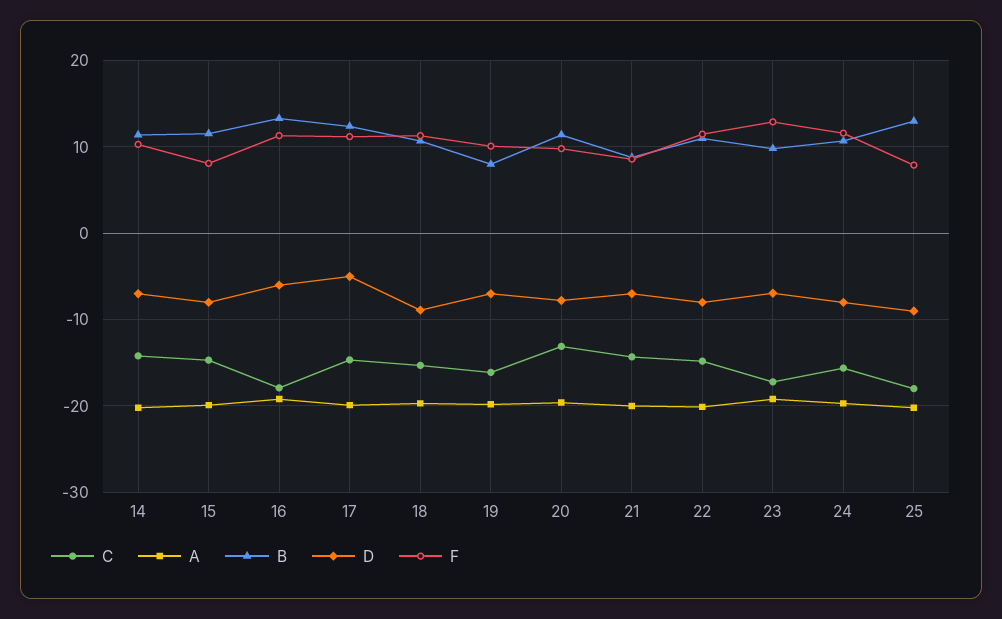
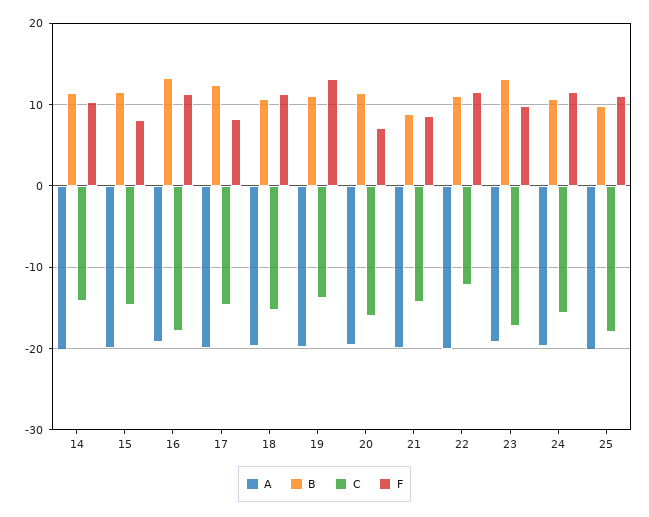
D, 14: -7 -> none
D, 15: -8 -> none
D, 16: -6 -> none
D, 17: -5 -> none
F, 17: 11 -> 8
D, 18: -9 -> none
C, 19: -16 -> -14
B, 19: 8 -> 11
D, 19: -7 -> none
F, 19: 10 -> 13
C, 20: -13 -> -16
D, 20: -8 -> none
F, 20: 10 -> 7
D, 21: -7 -> none
C, 22: -15 -> -12
D, 22: -8 -> none
B, 23: 10 -> 13
D, 23: -7 -> none
F, 23: 13 -> 10
D, 24: -8 -> none
B, 25: 13 -> 10
D, 25: -9 -> none
F, 25: 8 -> 11

